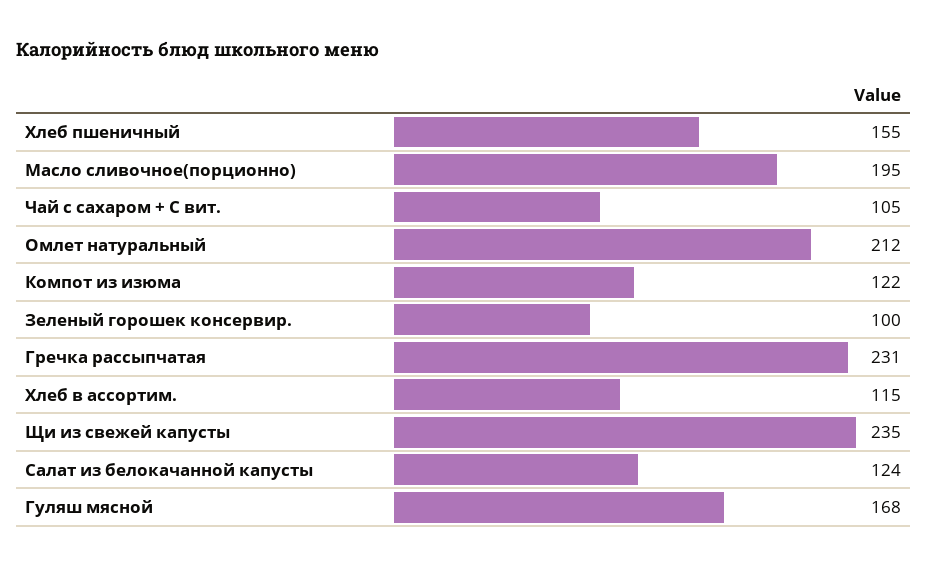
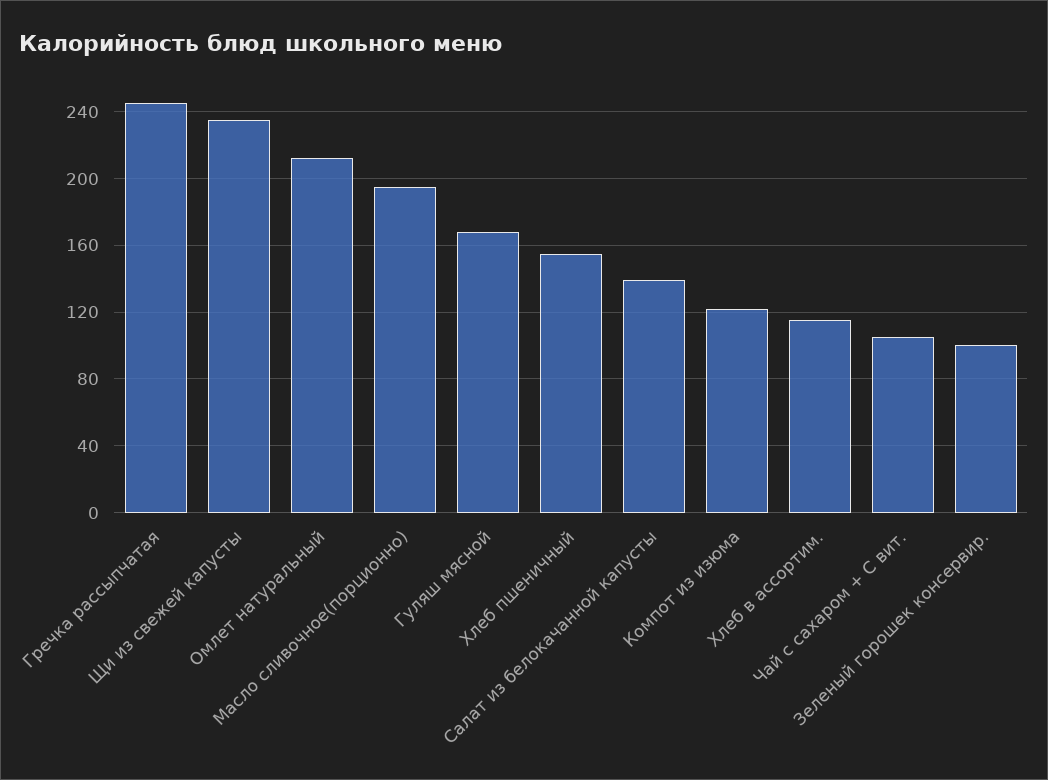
Гречка рассыпчатая: 231 -> 245
Салат из белокачанной капусты: 124 -> 140

